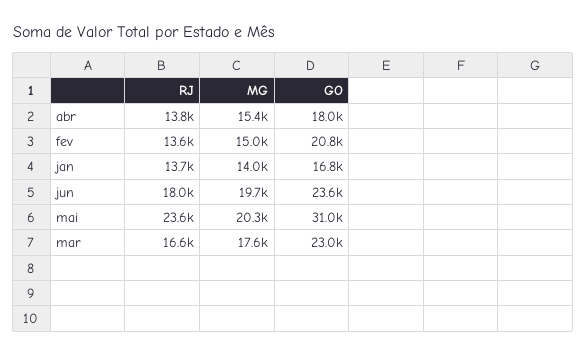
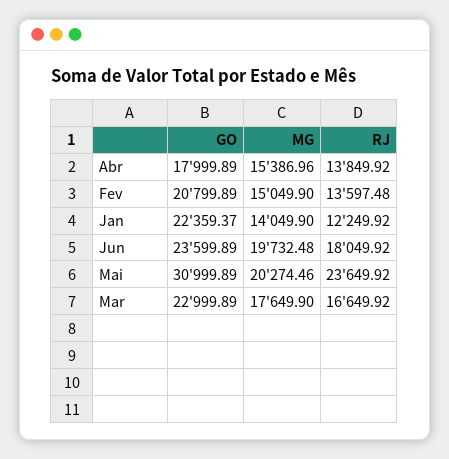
RJ, jan: 13700 -> 12249.92
GO, jan: 16800 -> 22359.37

